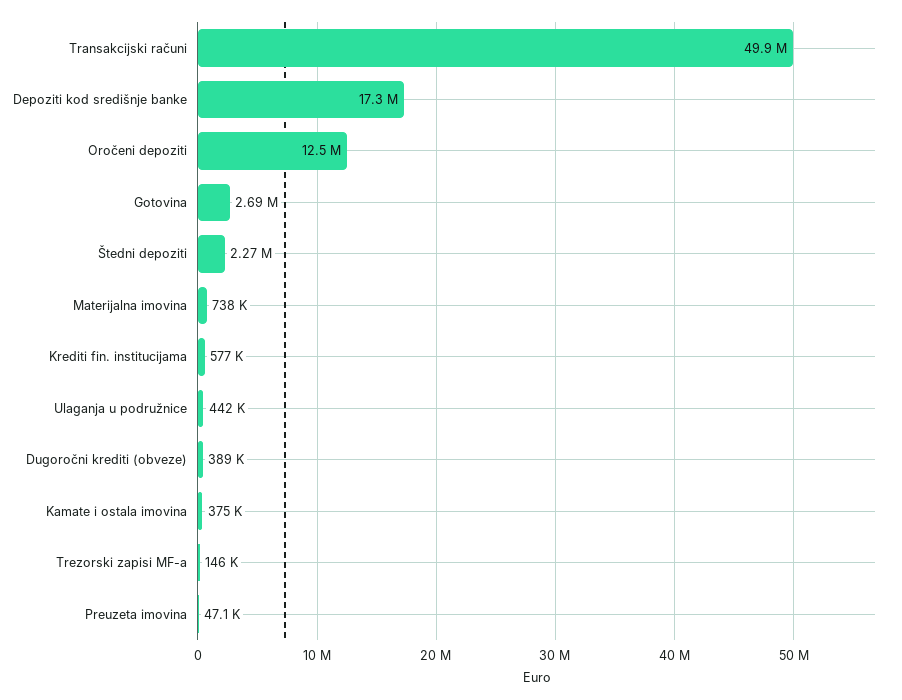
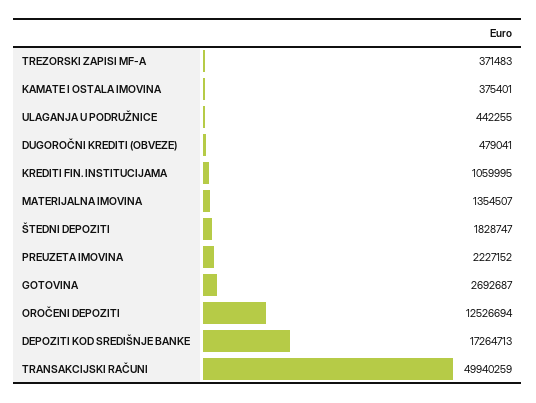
Štedni depoziti: 2270000 -> 1828747
Materijalna imovina: 738000 -> 1354507
Krediti fin. institucijama: 577000 -> 1059995
Dugoročni krediti (obveze): 389000 -> 479041
Trezorski zapisi MF-a: 146000 -> 371483
Preuzeta imovina: 47100 -> 2227152

